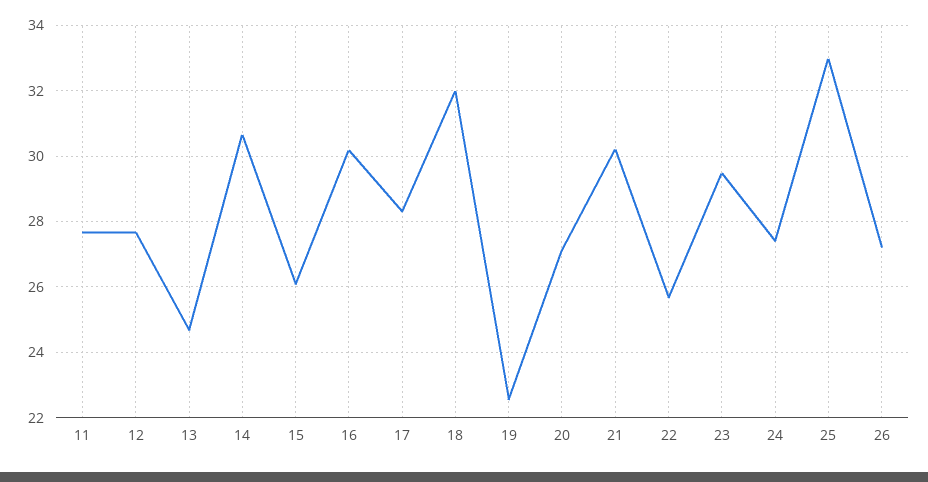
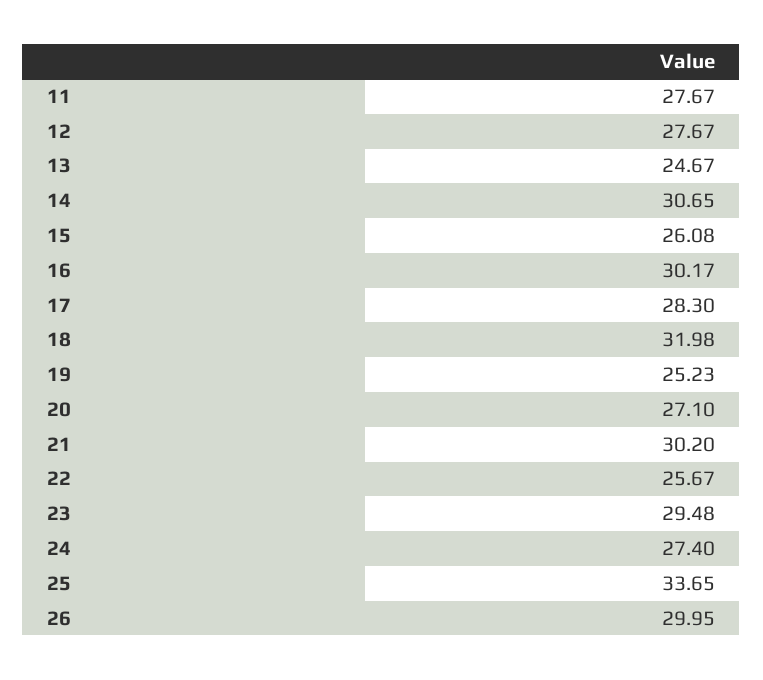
19: 22.6 -> 25.23
25: 33 -> 33.65
26: 27.2 -> 29.95

